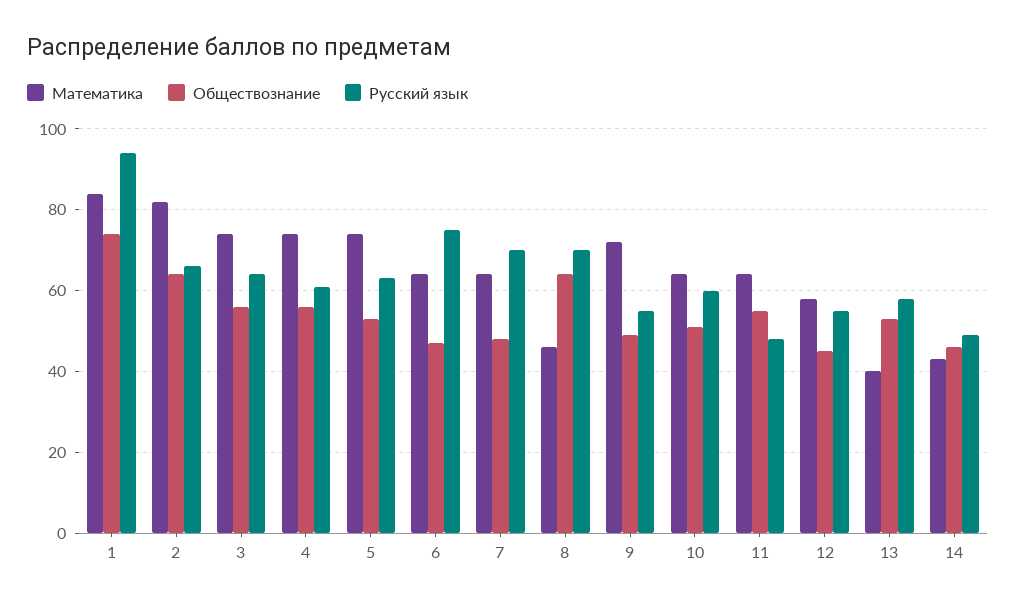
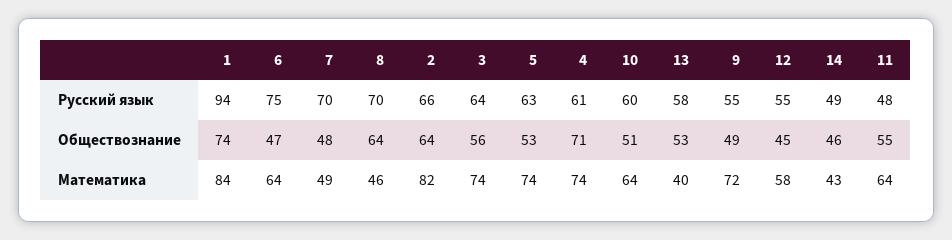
Обществознание, 4: 55 -> 71
Математика, 7: 65 -> 49

